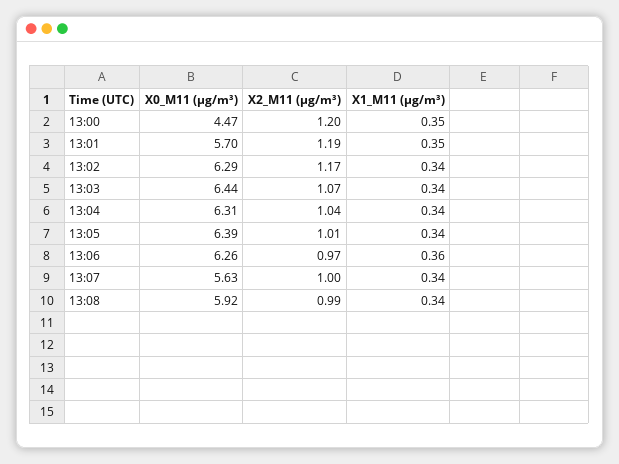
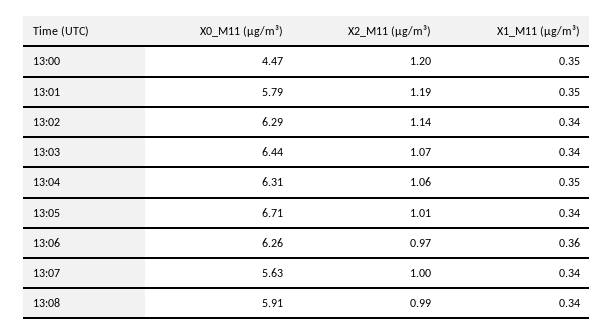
X0_M11 (μg/m³), 13:01: 5.7 -> 5.79
X2_M11 (μg/m³), 13:02: 1.17 -> 1.14
X2_M11 (μg/m³), 13:04: 1.04 -> 1.06
X1_M11 (μg/m³), 13:04: 0.34 -> 0.35
X0_M11 (μg/m³), 13:05: 6.39 -> 6.71
X0_M11 (μg/m³), 13:08: 5.92 -> 5.91

